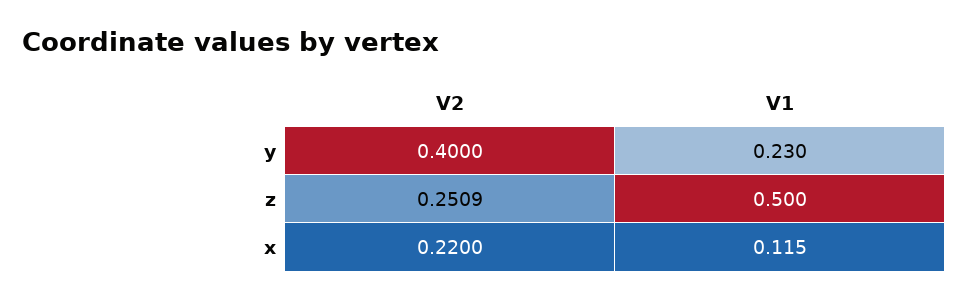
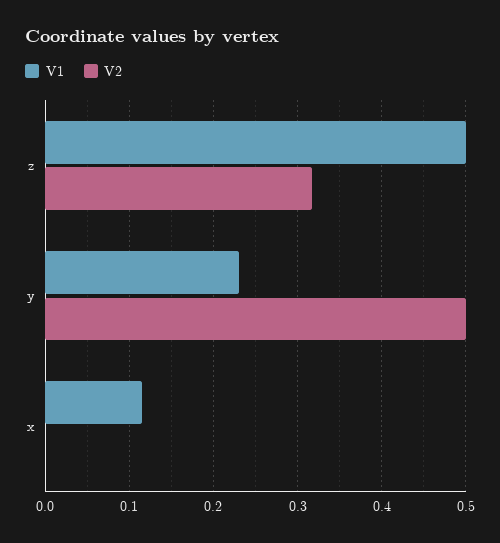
V2, y: 0.4 -> 0.5
V2, z: 0.2509 -> 0.32
V2, x: 0.22 -> 0

